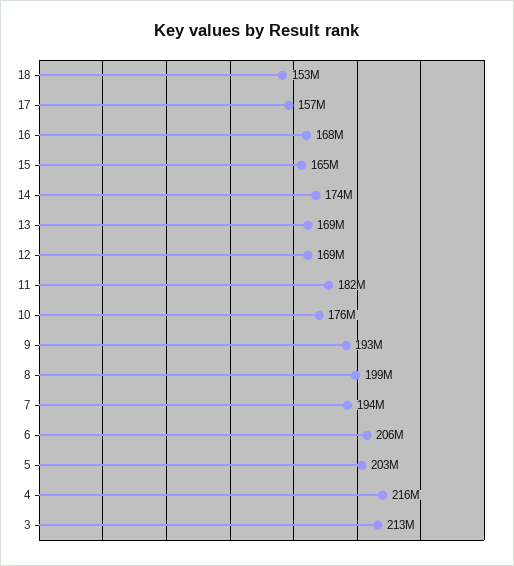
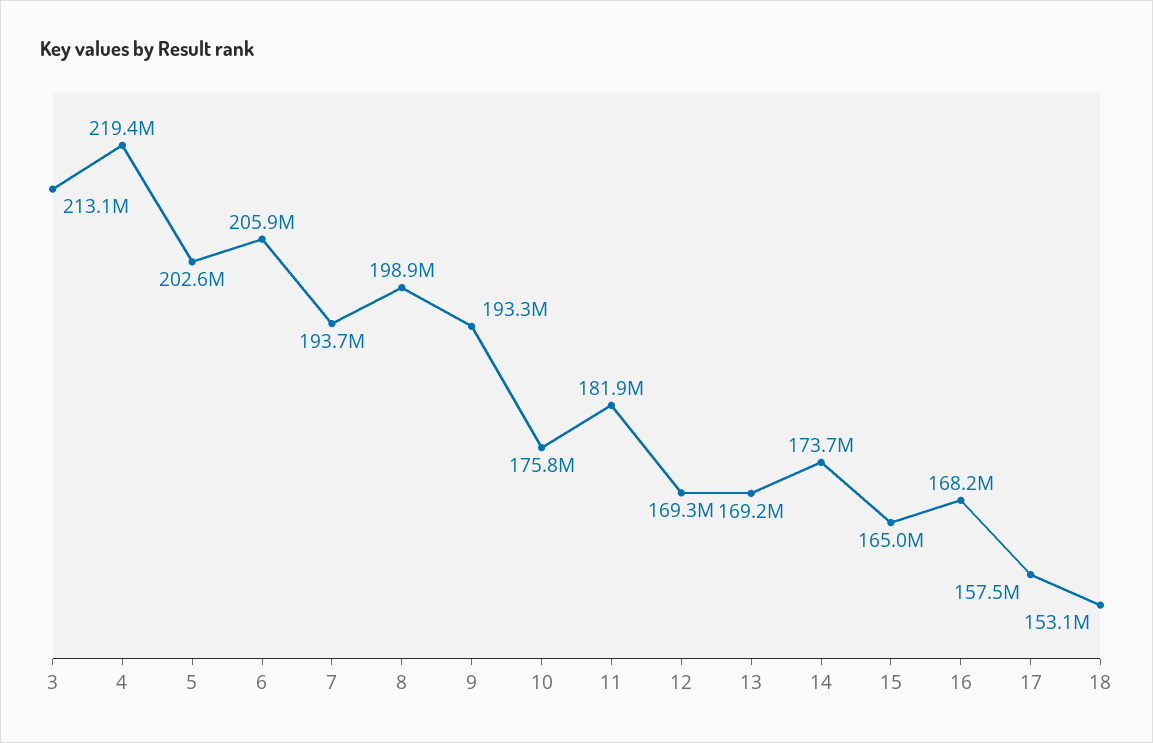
4: 216000000 -> 219400000

